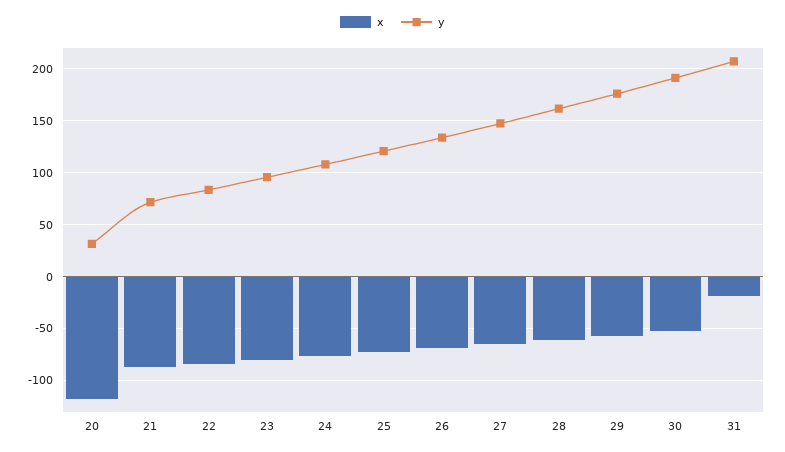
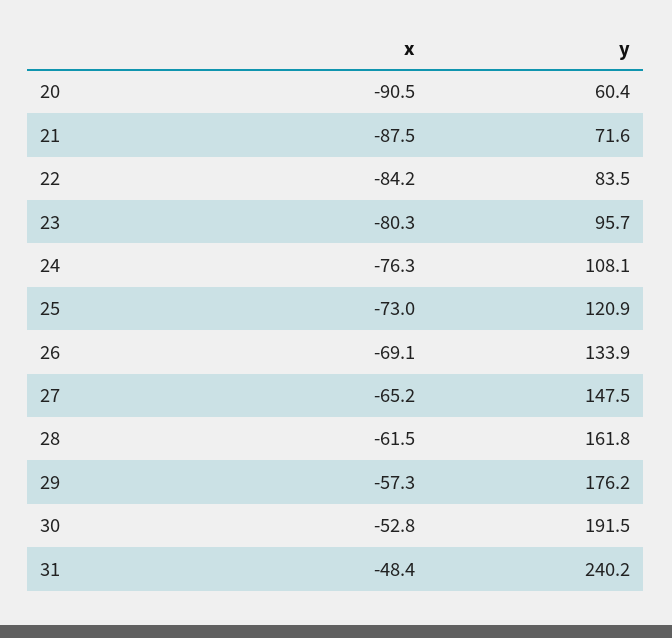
x, 20: -120 -> -90.5
y, 20: 30 -> 60.4
x, 31: -20 -> -48.4
y, 31: 210 -> 240.2

